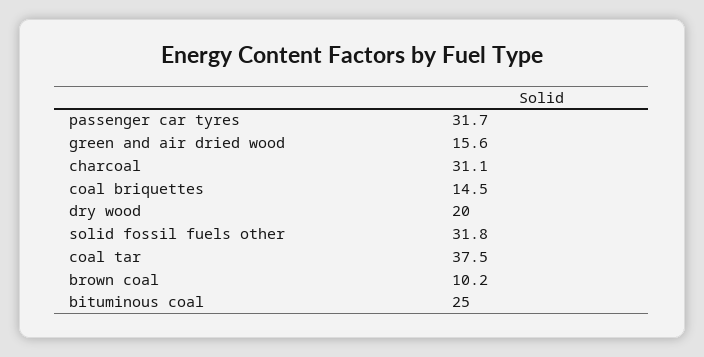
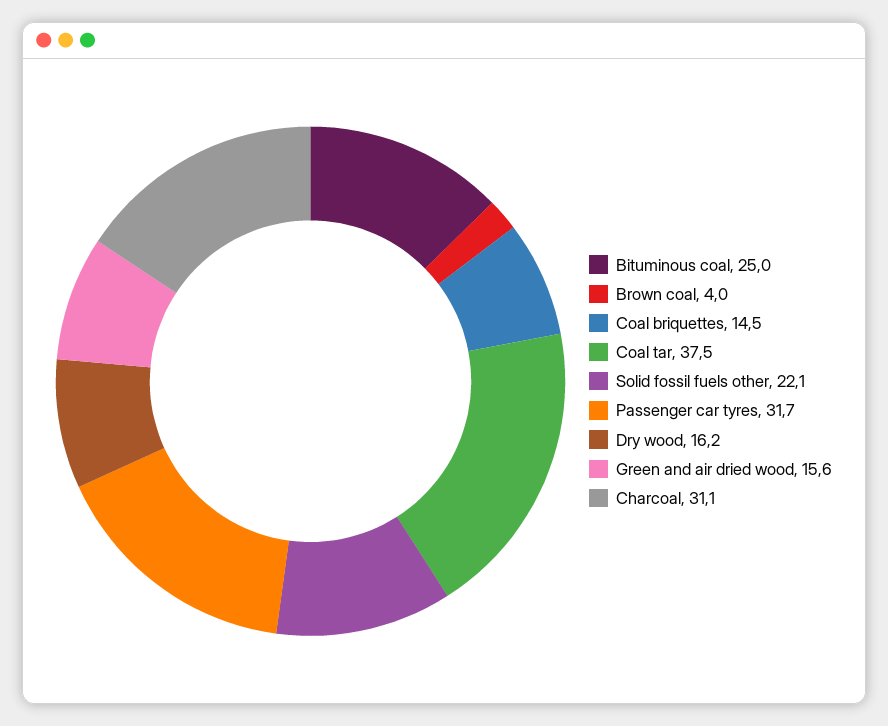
dry wood: 20 -> 16.2
solid fossil fuels other: 31.8 -> 22.1
brown coal: 10.2 -> 4

